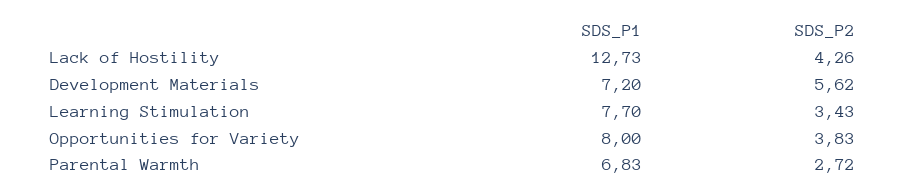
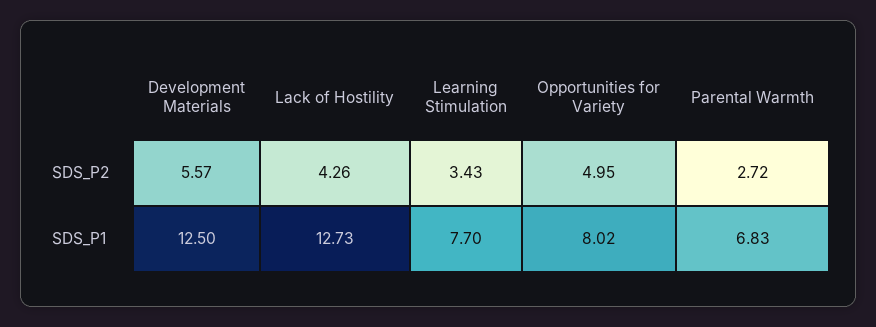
SDS_P1, Development Materials: 7.2 -> 12.5
SDS_P2, Development Materials: 5.62 -> 5.57
SDS_P1, Opportunities for Variety: 8 -> 8.02
SDS_P2, Opportunities for Variety: 3.83 -> 4.95

